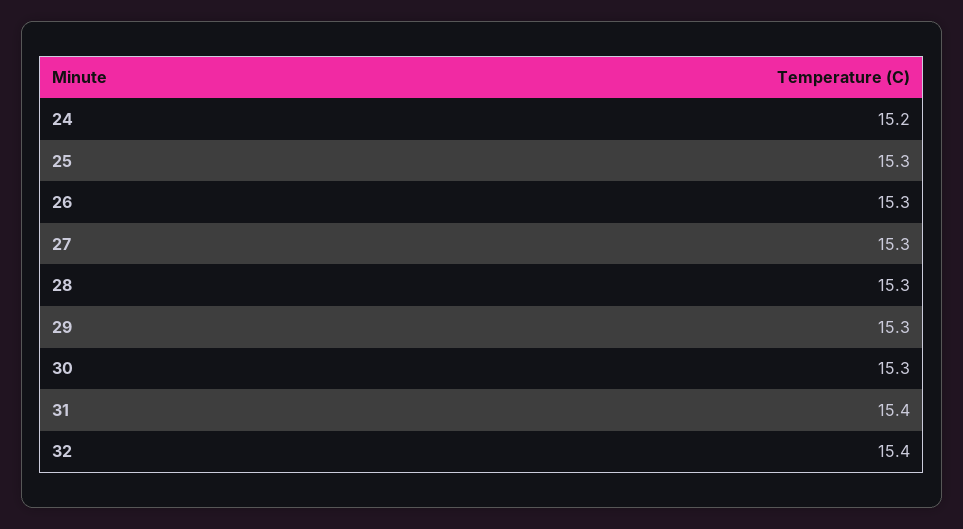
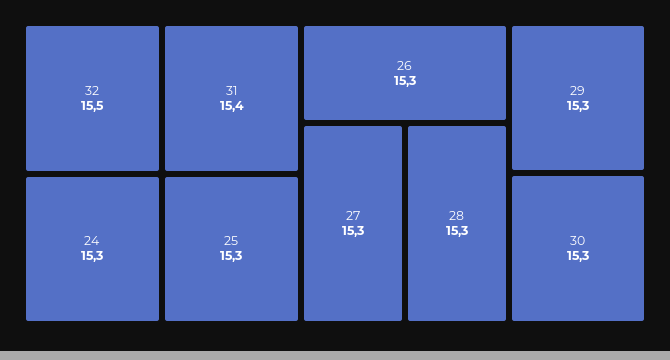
24: 15.2 -> 15.3
32: 15.4 -> 15.5

